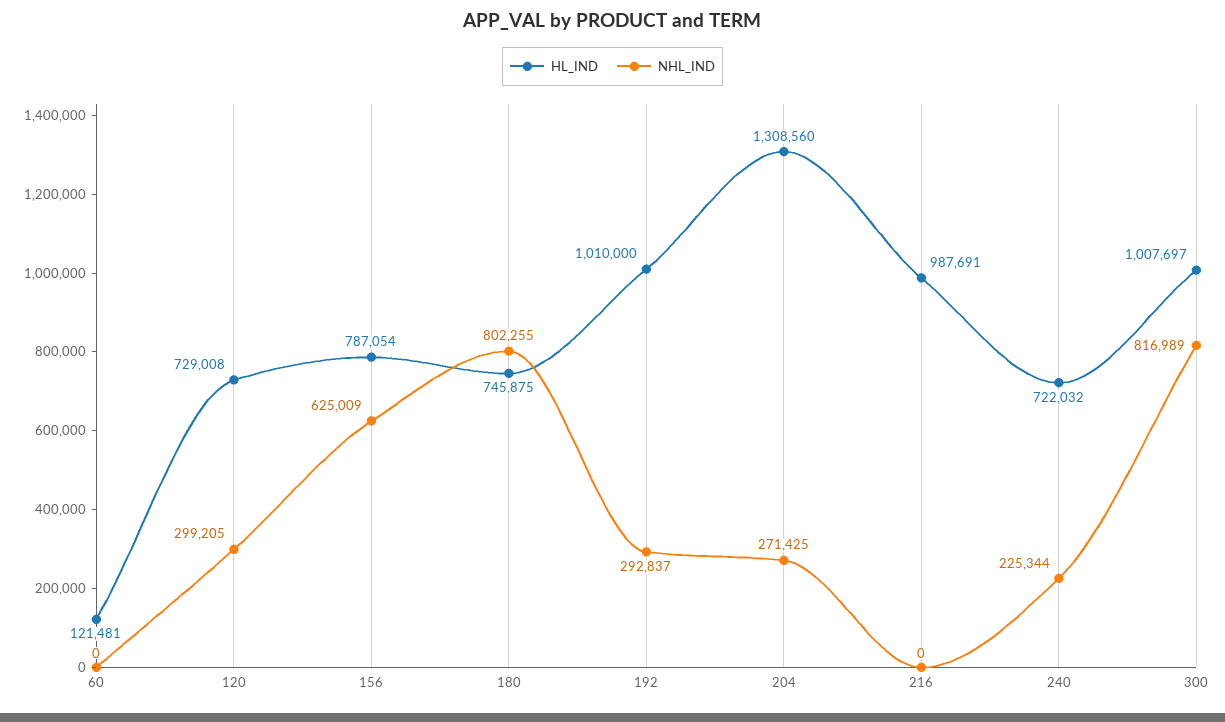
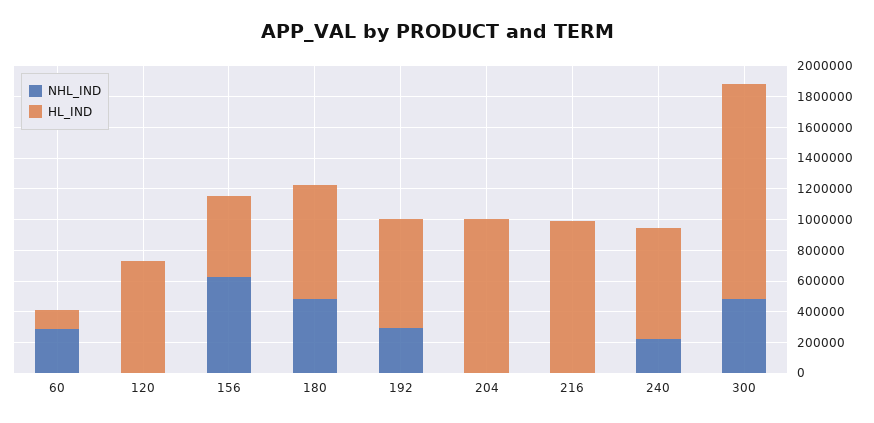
NHL_IND, 60: 0 -> 300000
NHL_IND, 120: 299205 -> 0
HL_IND, 156: 787054 -> 500000
NHL_IND, 180: 802255 -> 500000
HL_IND, 192: 1010000 -> 700000
HL_IND, 204: 1308560 -> 1000000
NHL_IND, 204: 271425 -> 0
HL_IND, 300: 1007697 -> 1400000
NHL_IND, 300: 816989 -> 500000

